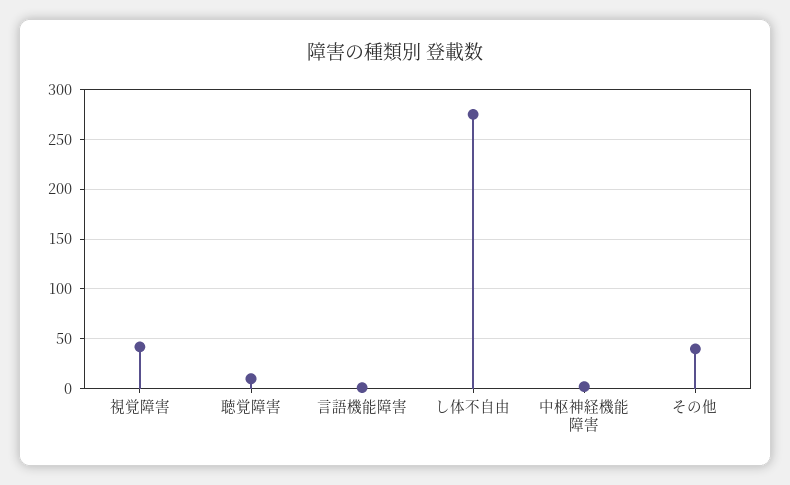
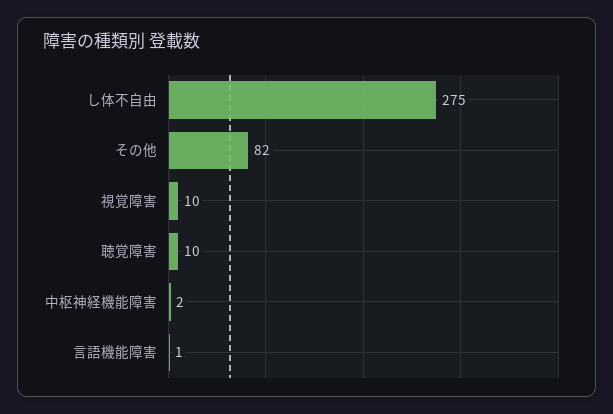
視覚障害: 40 -> 10
その他: 40 -> 82

